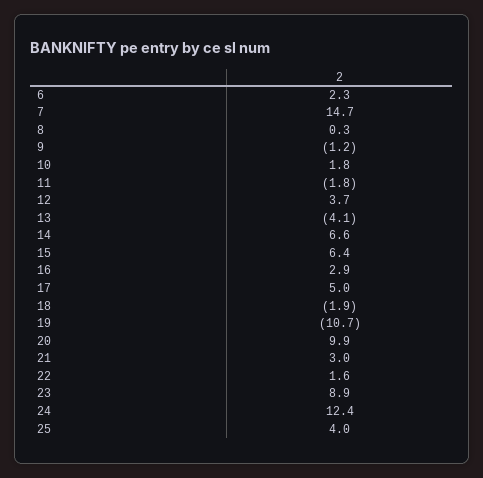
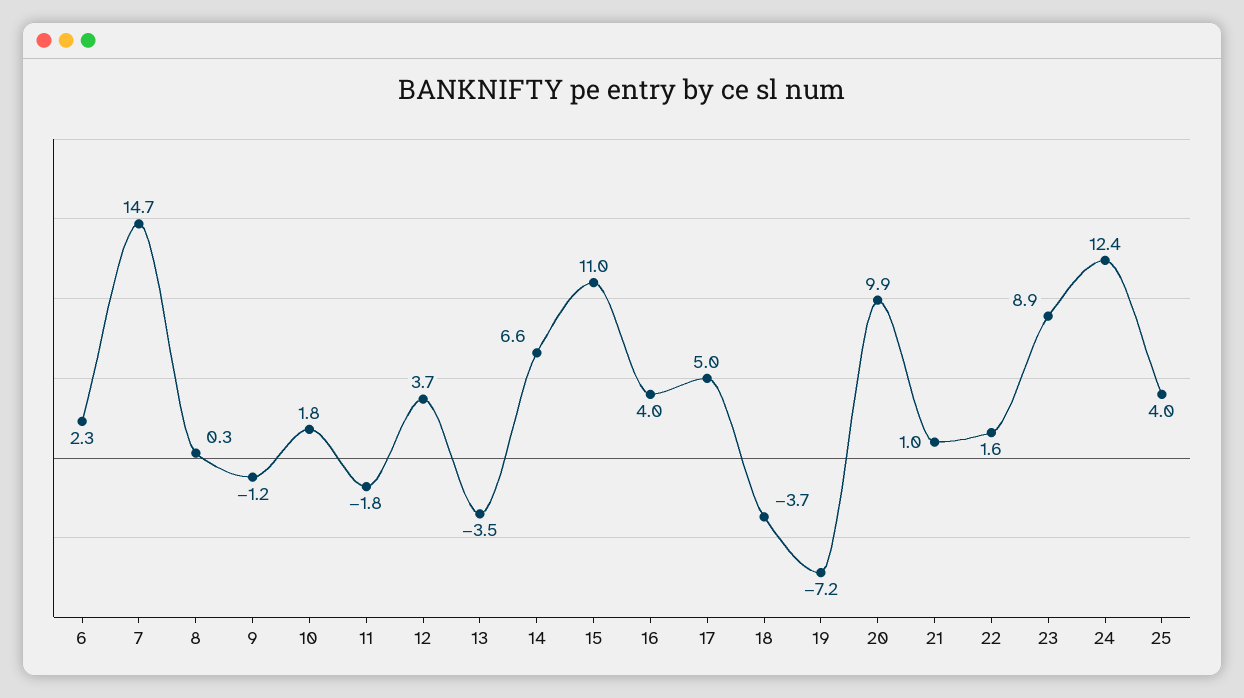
13: -4.1 -> -3.5
15: 6.4 -> 11
16: 2.9 -> 4
18: -1.9 -> -3.7
19: -10.7 -> -7.2
21: 3 -> 1

